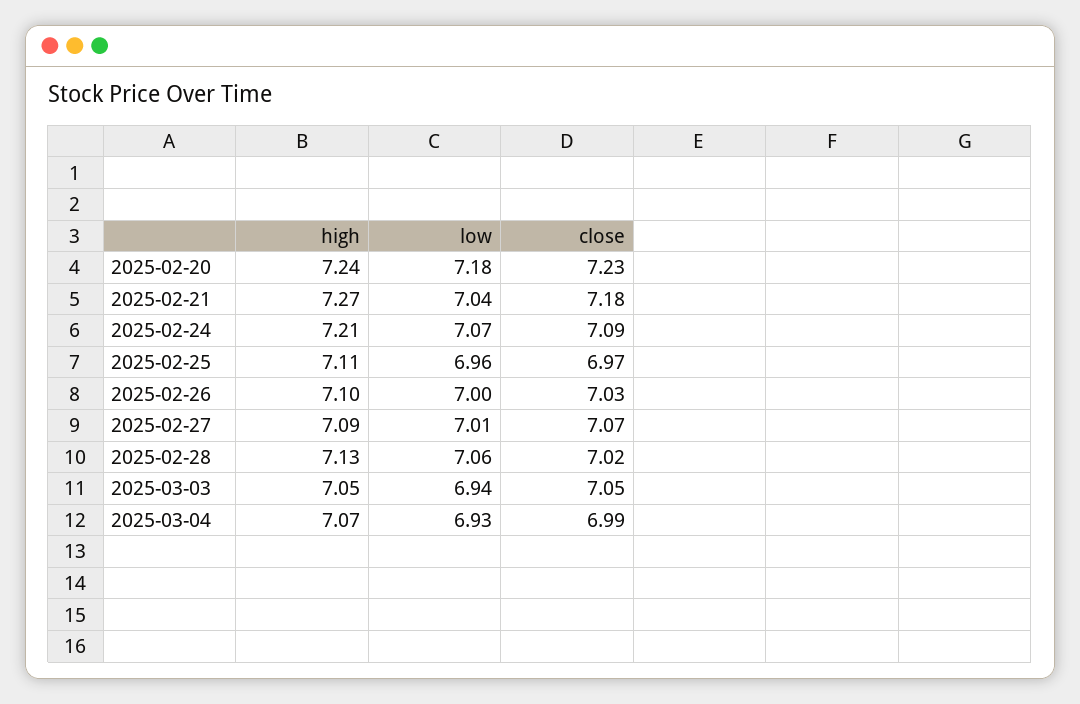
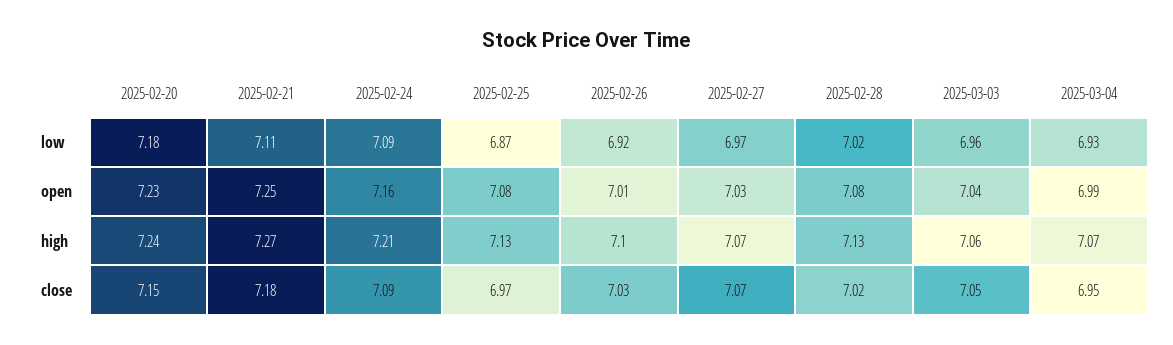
close, 2025-02-20: 7.23 -> 7.15
low, 2025-02-21: 7.04 -> 7.11
low, 2025-02-24: 7.07 -> 7.09
high, 2025-02-25: 7.11 -> 7.13
low, 2025-02-25: 6.96 -> 6.87
low, 2025-02-26: 7 -> 6.92
high, 2025-02-27: 7.09 -> 7.07
low, 2025-02-27: 7.01 -> 6.97
low, 2025-02-28: 7.06 -> 7.02
high, 2025-03-03: 7.05 -> 7.06
low, 2025-03-03: 6.94 -> 6.96
close, 2025-03-04: 6.99 -> 6.95
open, 2025-02-20: none -> 7.23
open, 2025-02-21: none -> 7.25
open, 2025-02-24: none -> 7.16
open, 2025-02-25: none -> 7.08
open, 2025-02-26: none -> 7.01
open, 2025-02-27: none -> 7.03
open, 2025-02-28: none -> 7.08
open, 2025-03-03: none -> 7.04
open, 2025-03-04: none -> 6.99

